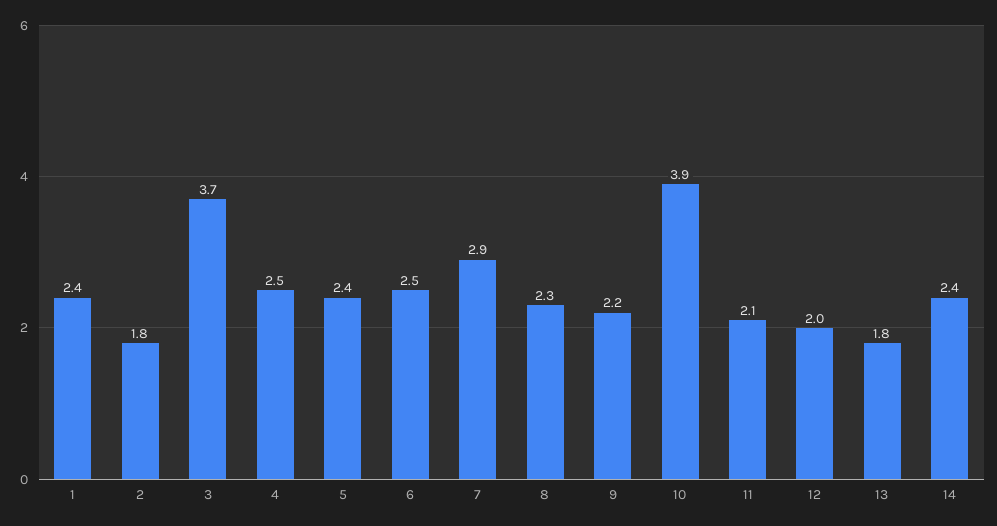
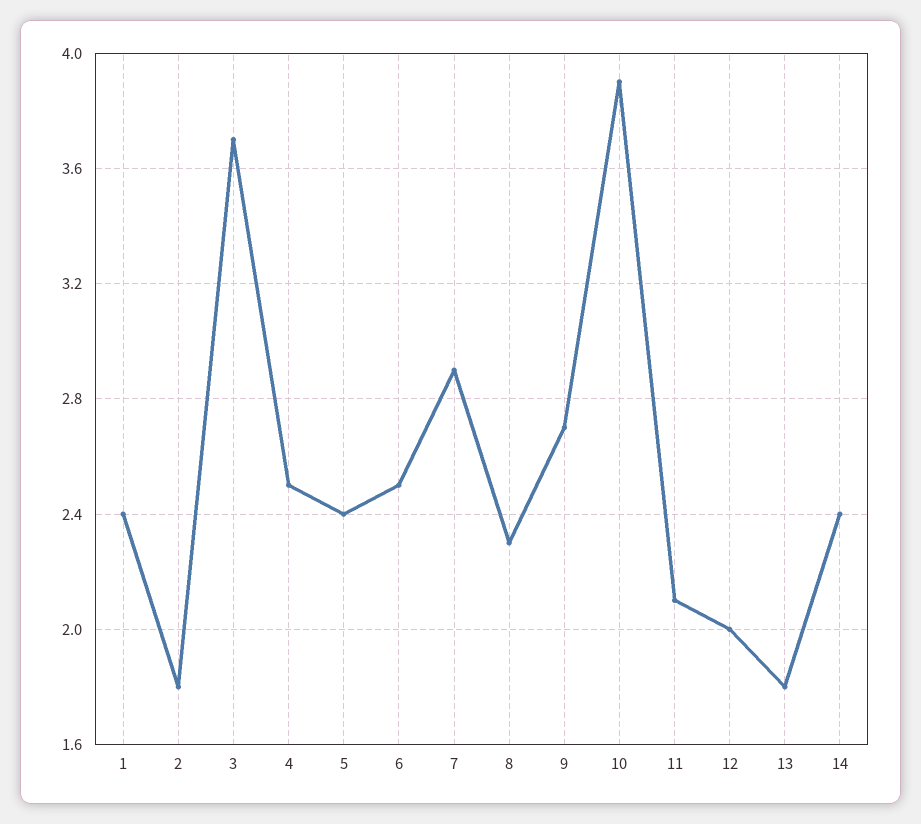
9: 2.2 -> 2.7

